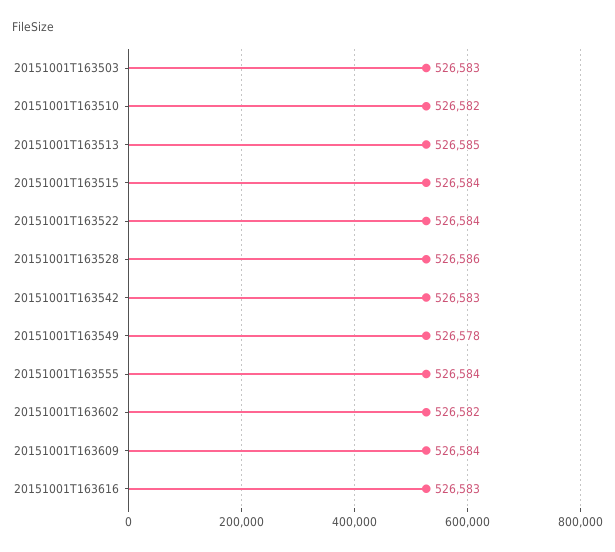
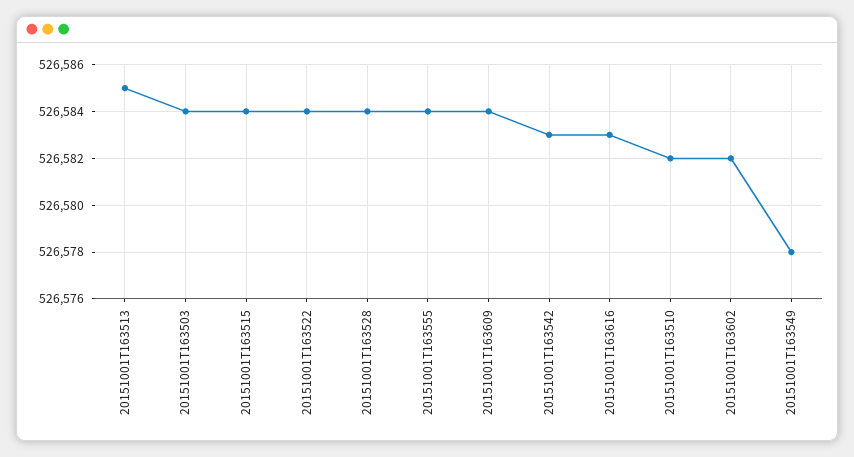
20151001T163503: 526583 -> 526584
20151001T163528: 526586 -> 526584

